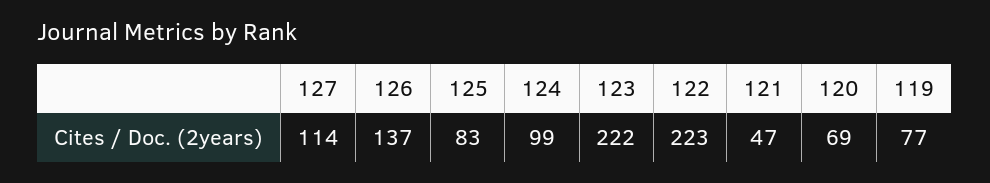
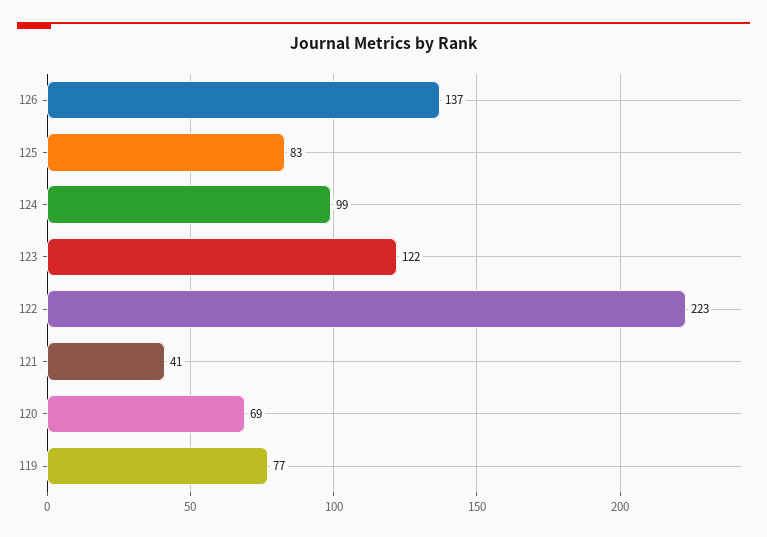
127: 114 -> none
123: 222 -> 122
121: 47 -> 41

